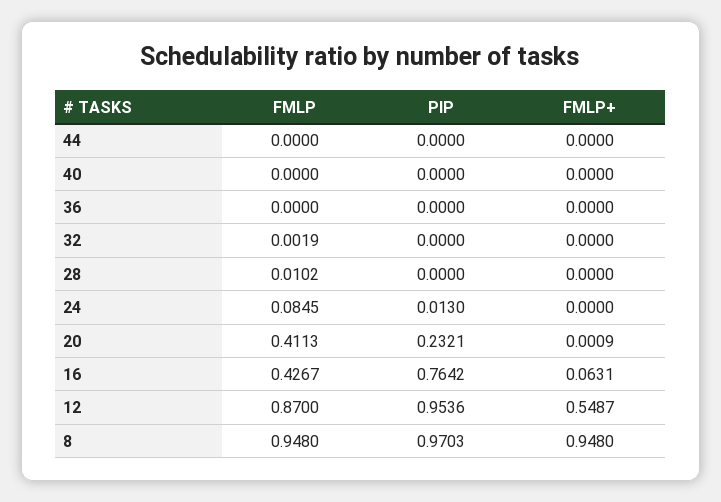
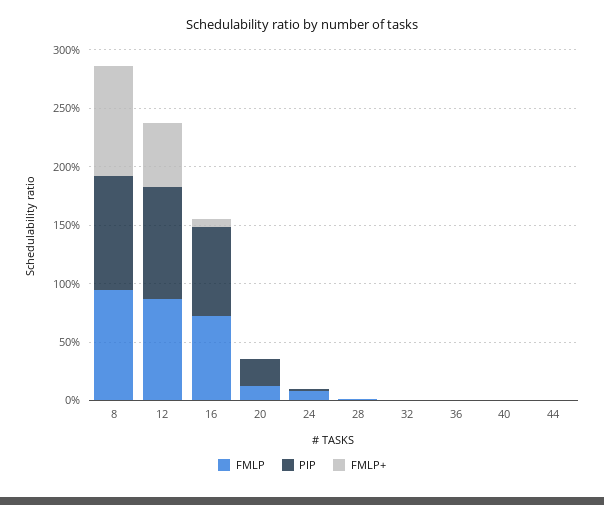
FMLP, 20: 0.4113 -> 0.1
FMLP, 16: 0.4267 -> 0.7

